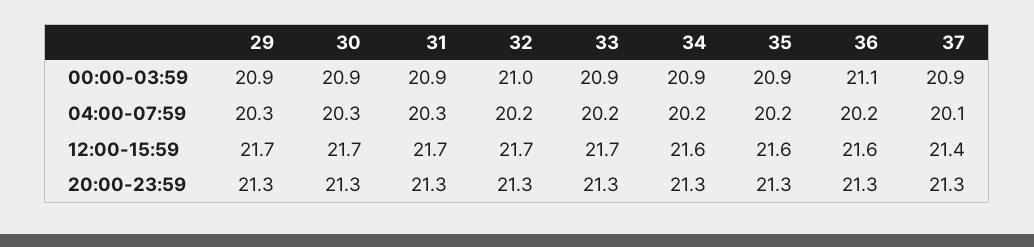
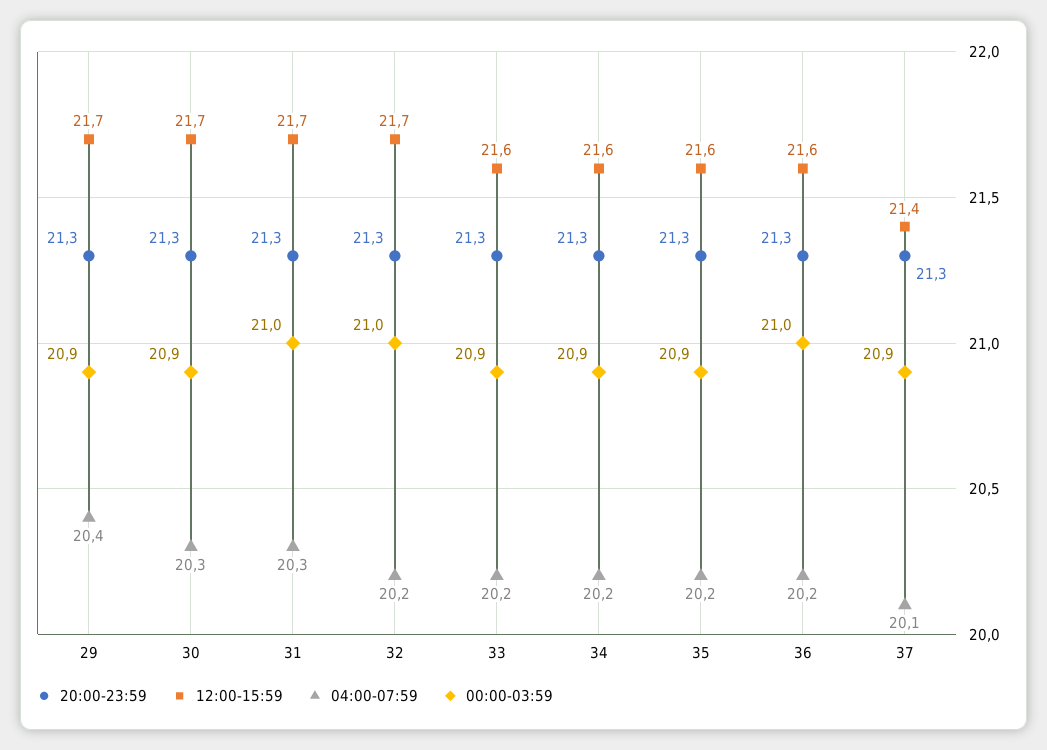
00:00-03:59, 31: 20.9 -> 21
00:00-03:59, 36: 21.1 -> 21
04:00-07:59, 29: 20.3 -> 20.4
12:00-15:59, 33: 21.7 -> 21.6

